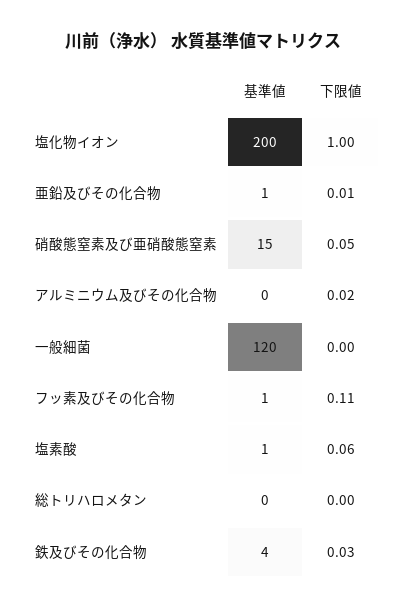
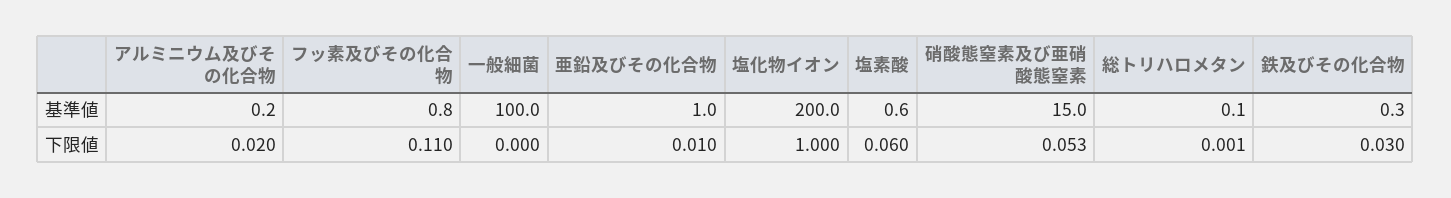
基準値, 一般細菌: 120 -> 100
基準値, 鉄及びその化合物: 4 -> 0.3

